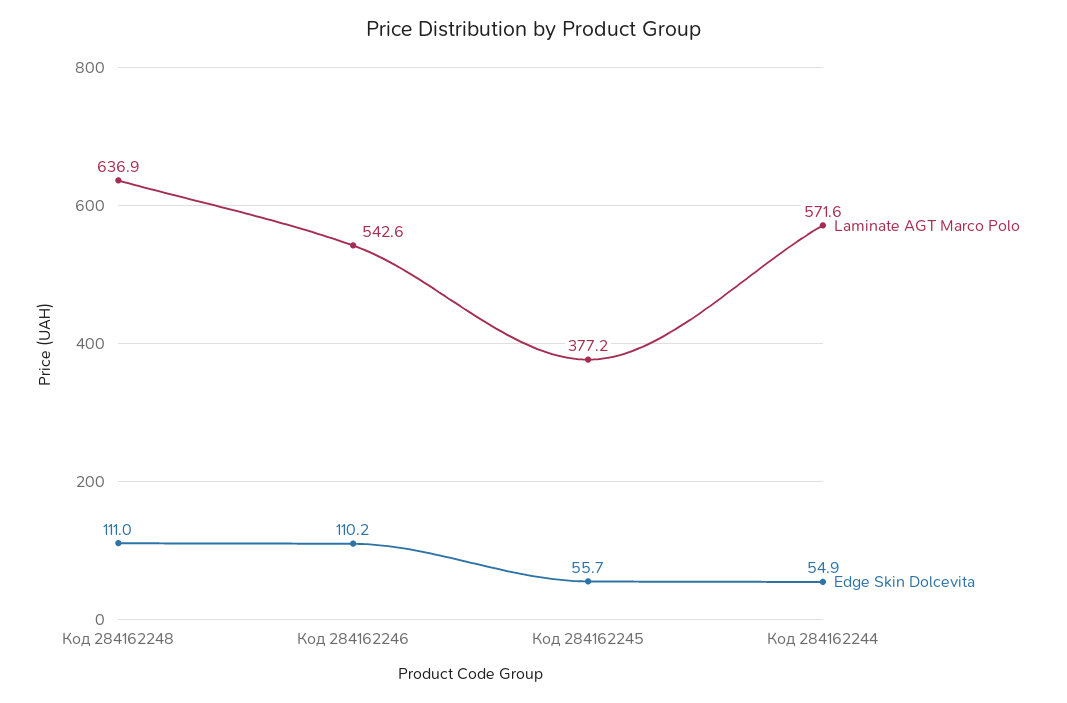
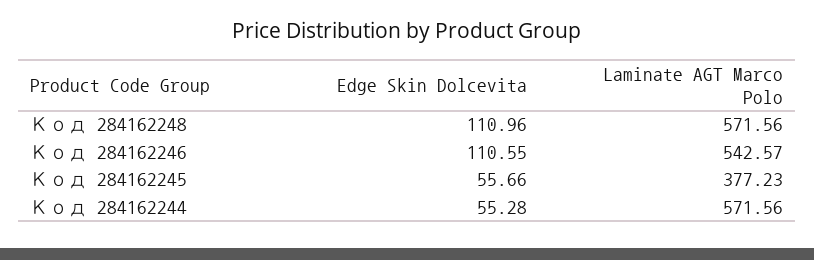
Laminate AGT Marco Polo, Код 284162248: 636.9 -> 571.56
Edge Skin Dolcevita, Код 284162246: 110.2 -> 110.55
Edge Skin Dolcevita, Код 284162244: 54.9 -> 55.28

